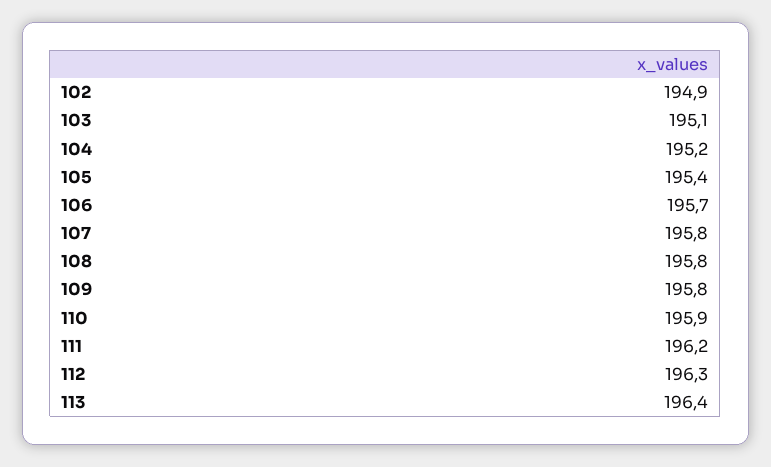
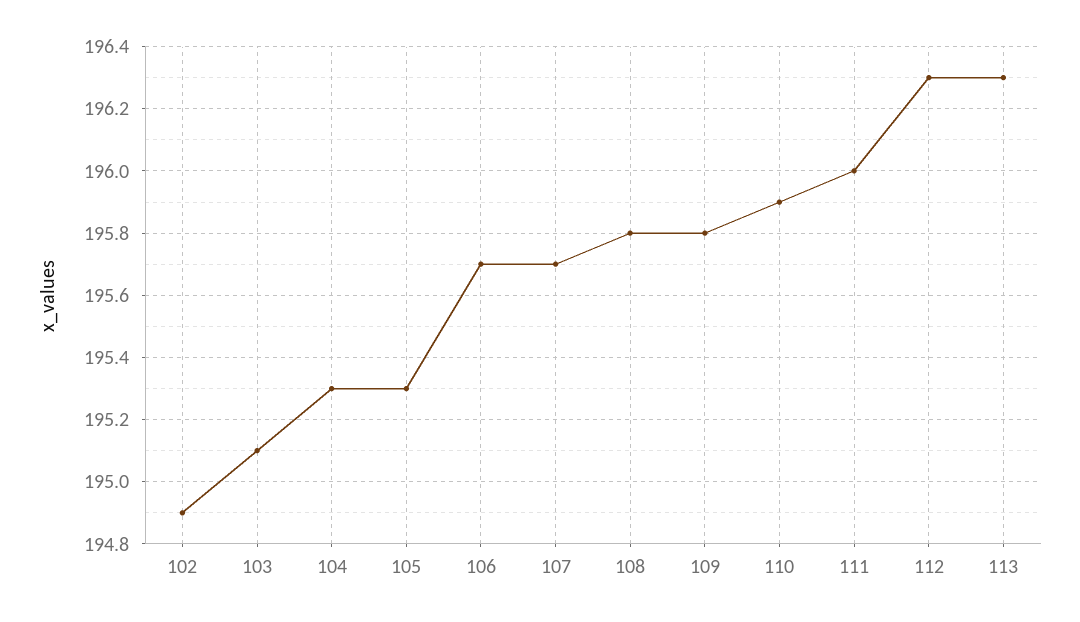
104: 195.2 -> 195.3
105: 195.4 -> 195.3
107: 195.8 -> 195.7
111: 196.2 -> 196
113: 196.4 -> 196.3

